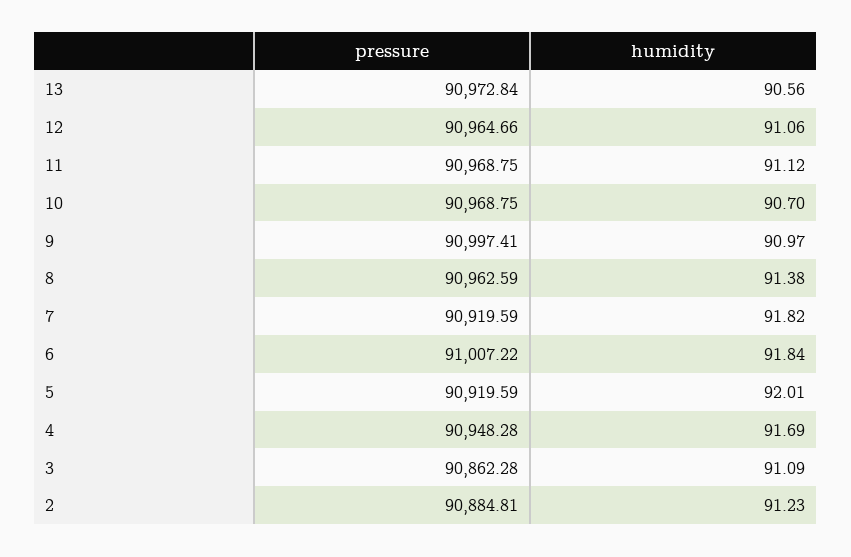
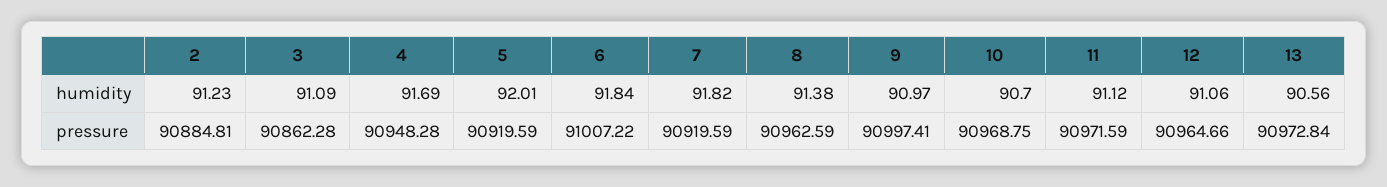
pressure, 11: 90968.75 -> 90971.59

